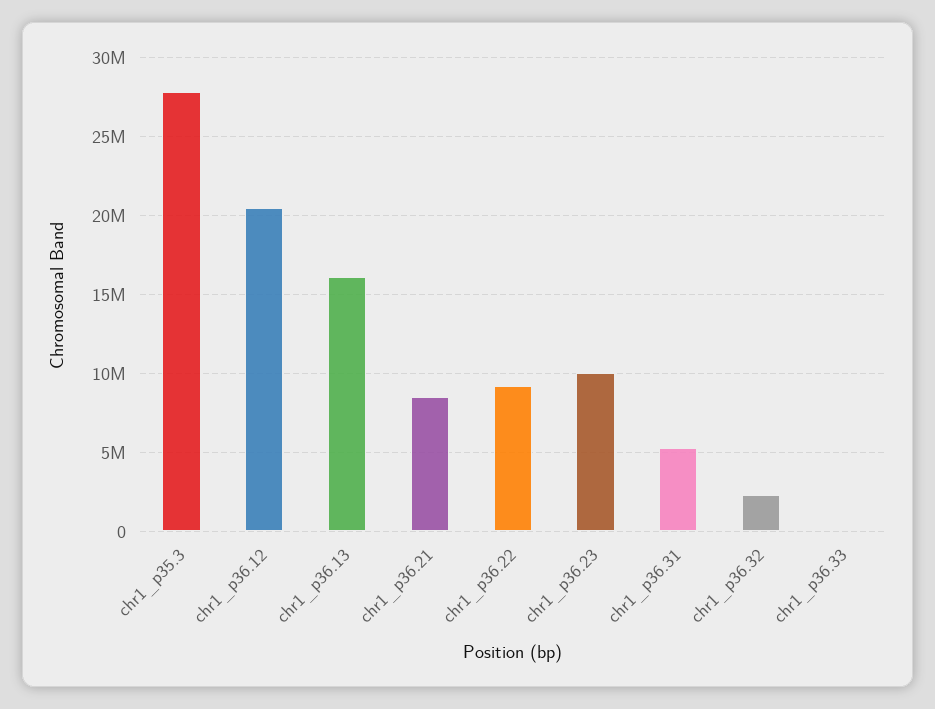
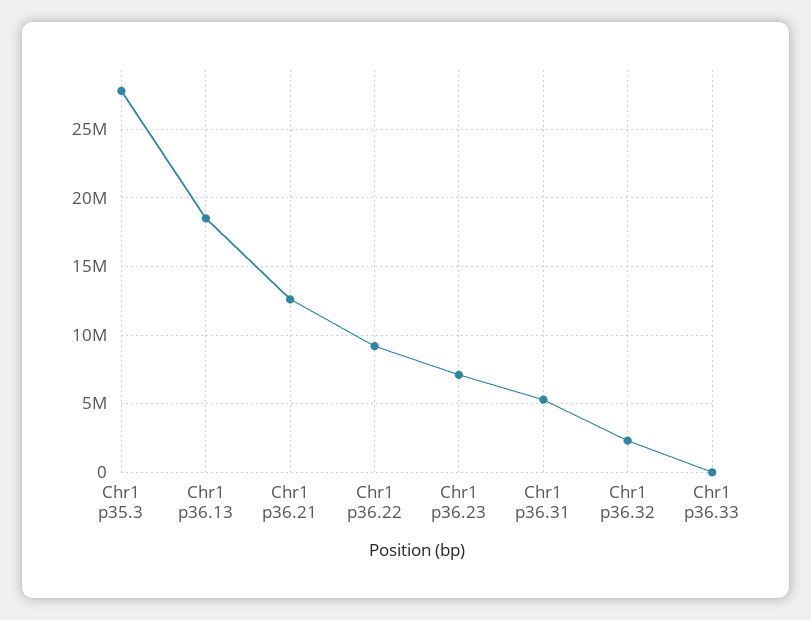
chr1_p36.12: 20500000 -> none
chr1_p36.13: 16000000 -> 18500000
chr1_p36.21: 8500000 -> 12500000
chr1_p36.23: 10000000 -> 7000000

